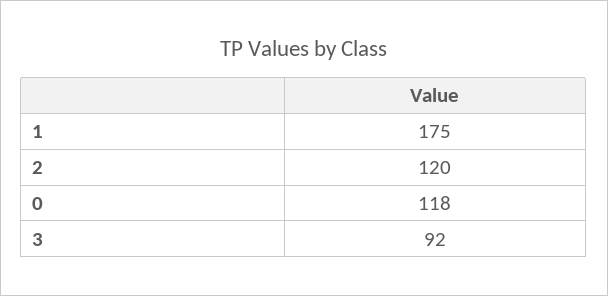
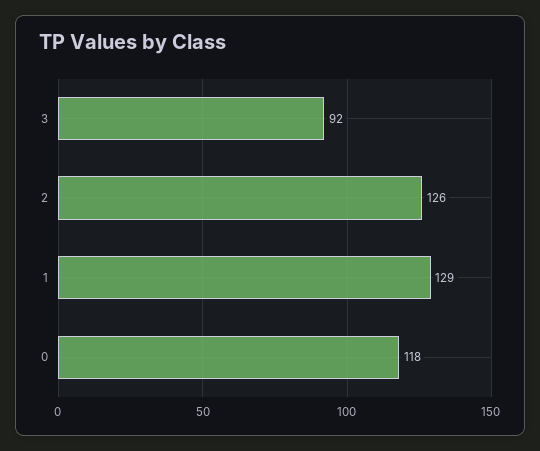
1: 175 -> 129
2: 120 -> 126

